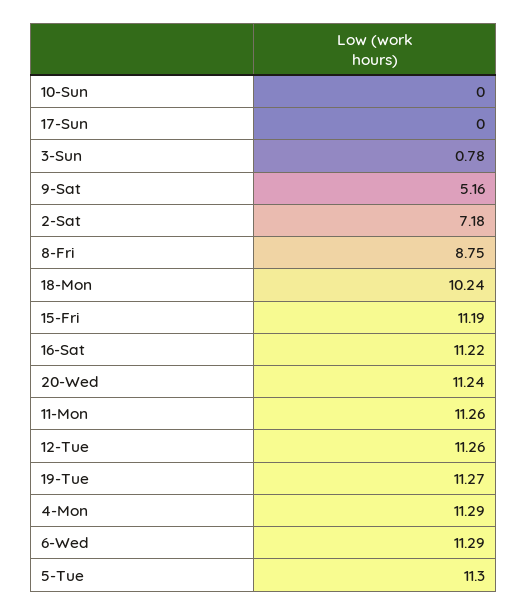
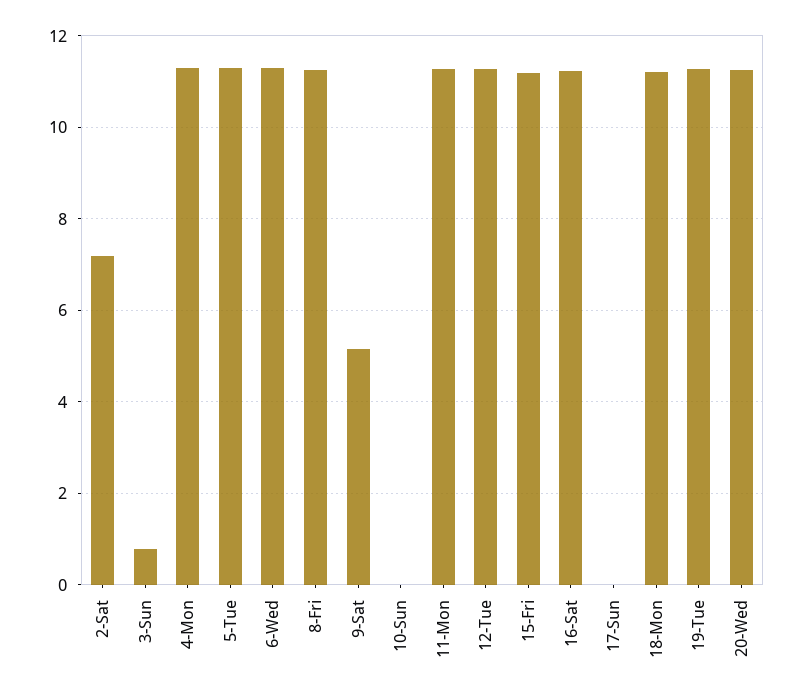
8-Fri: 8.75 -> 11.2
18-Mon: 10.24 -> 11.2

